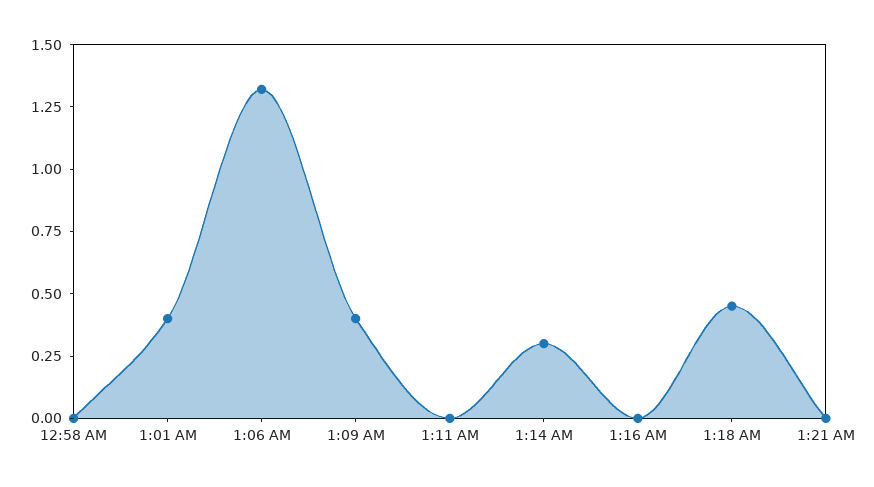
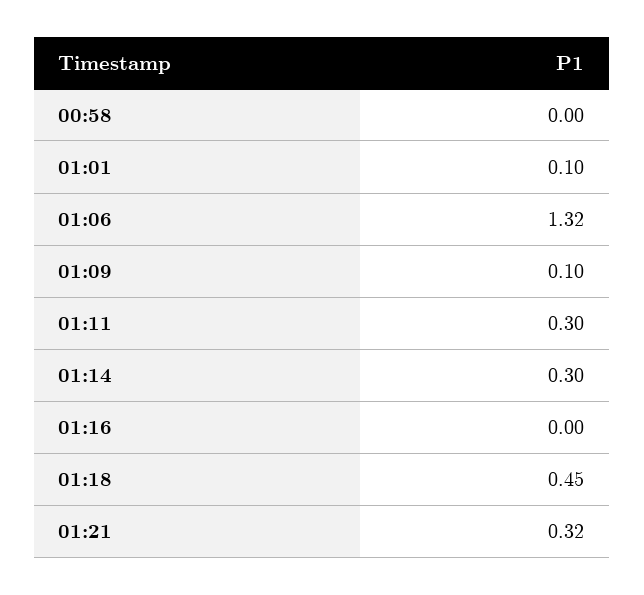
1:01 AM: 0.4 -> 0.1
1:09 AM: 0.4 -> 0.1
1:11 AM: 0 -> 0.3
1:21 AM: 0 -> 0.32

